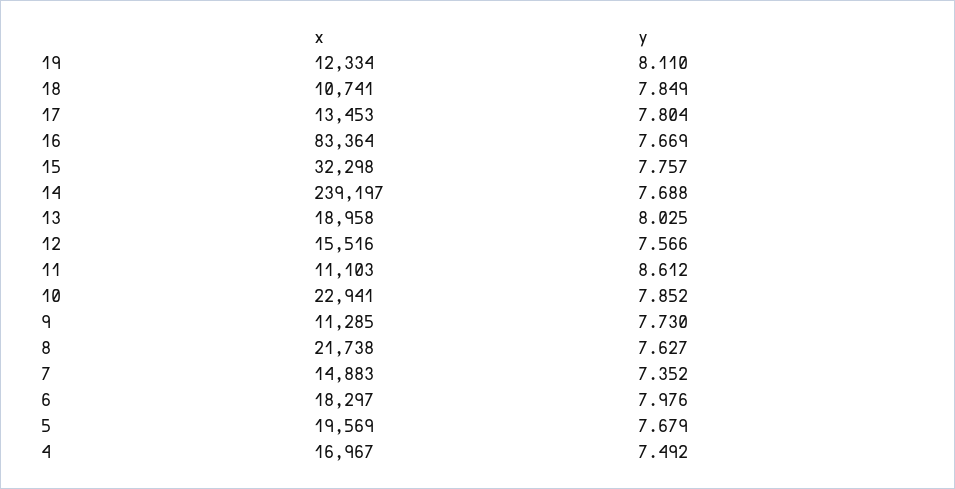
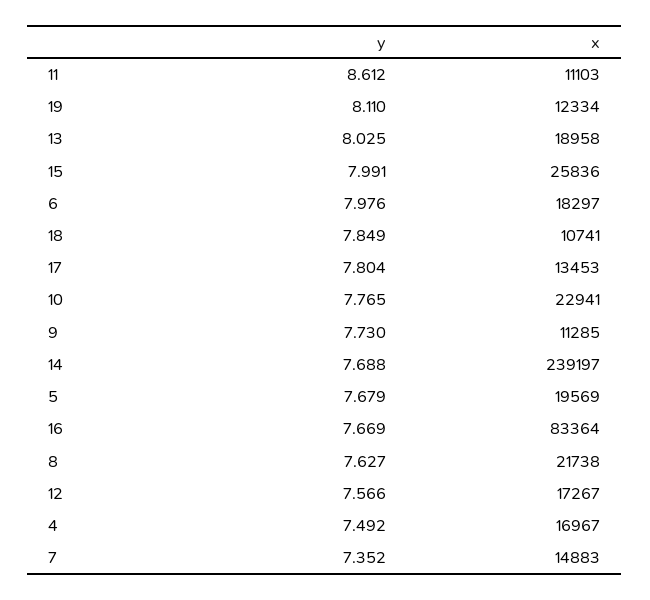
x, 15: 32298 -> 25836
y, 15: 7.757 -> 7.991
x, 12: 15516 -> 17267
y, 10: 7.852 -> 7.765

